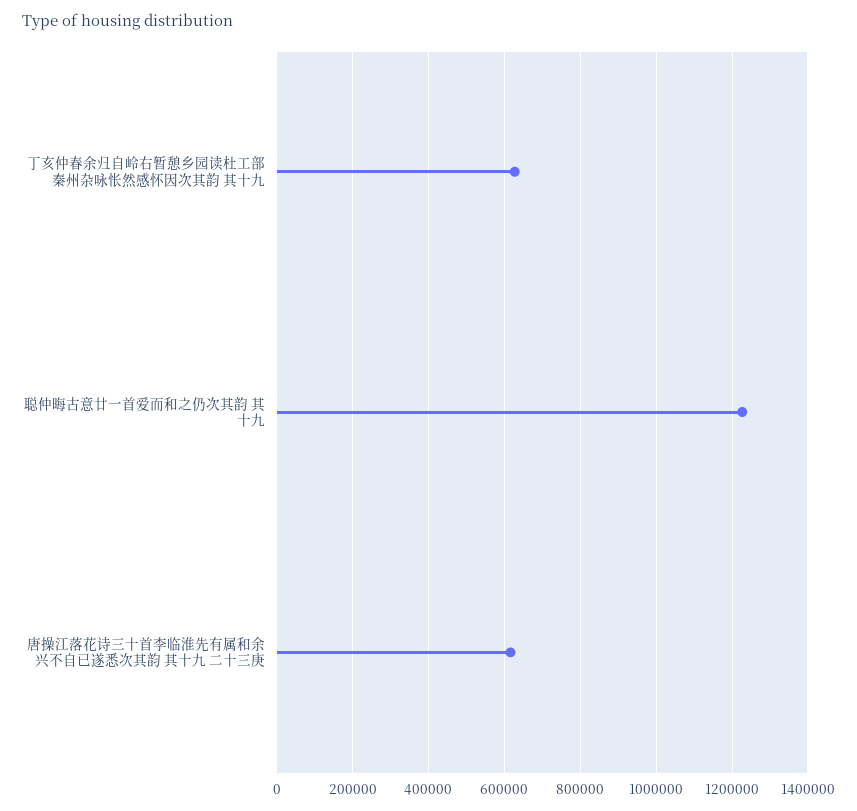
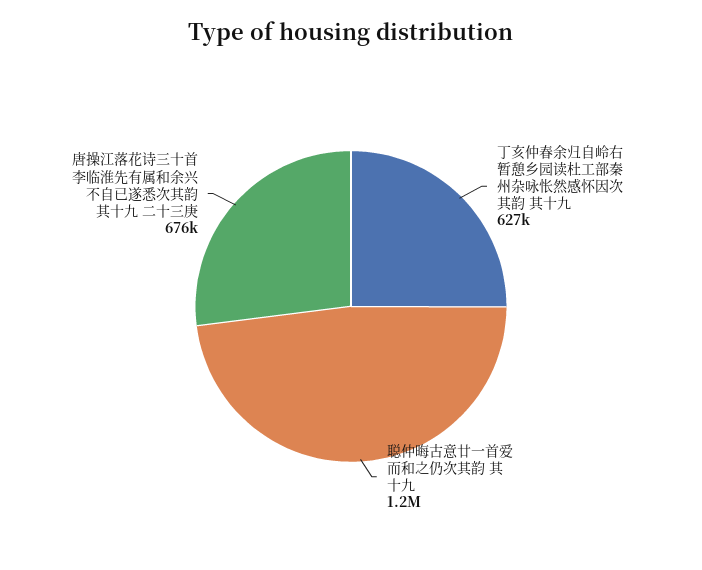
唐操江落花诗三十首李临淮先有属和余兴不自已遂悉次其韵 其十九 二十三庚: 620000 -> 676000

